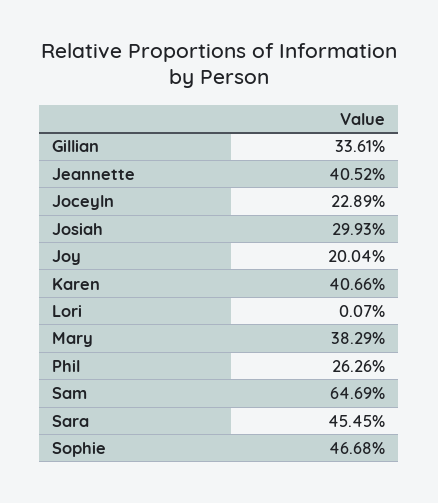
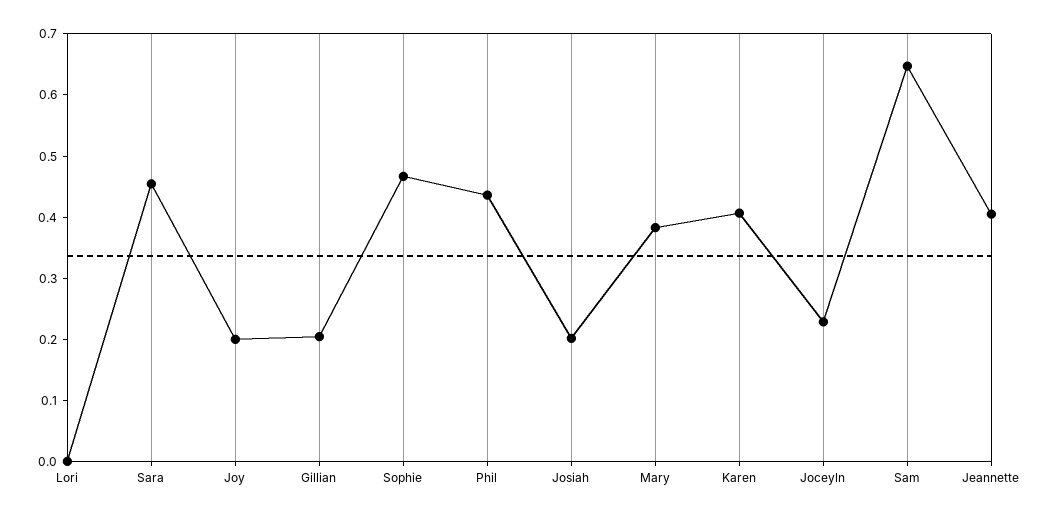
Gillian: 0.3361 -> 0.2
Josiah: 0.2993 -> 0.2
Phil: 0.2626 -> 0.44

